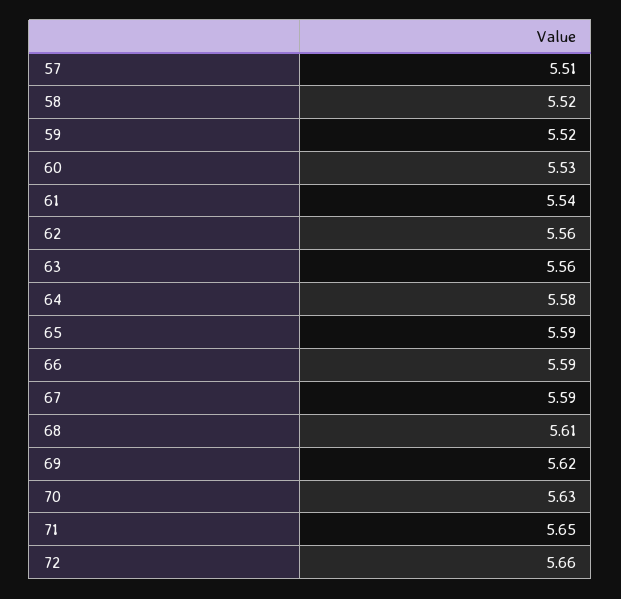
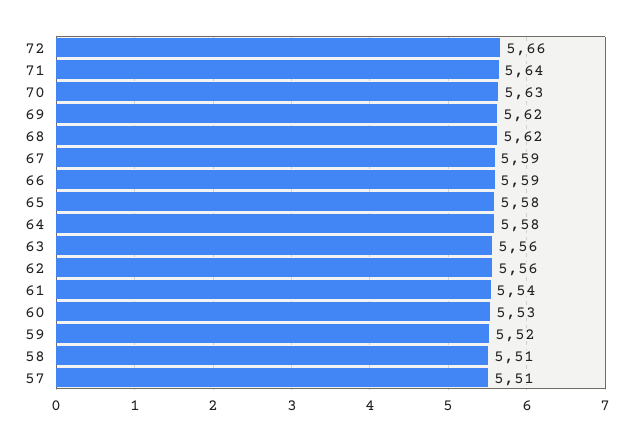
58: 5.52 -> 5.51
65: 5.59 -> 5.58
68: 5.61 -> 5.62
71: 5.65 -> 5.64

